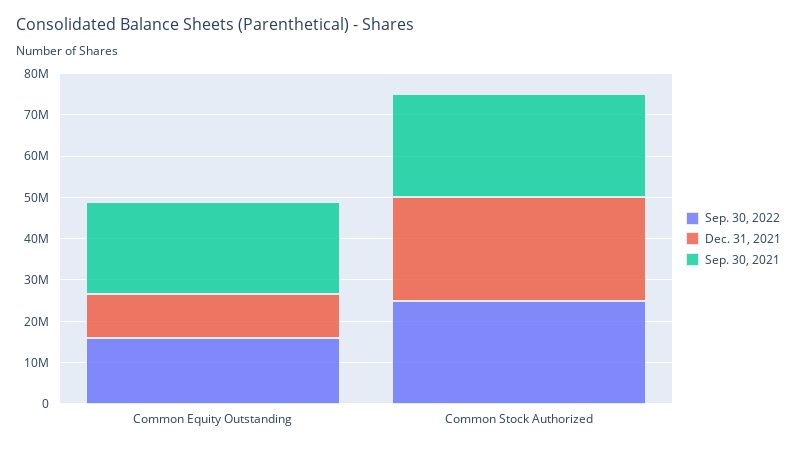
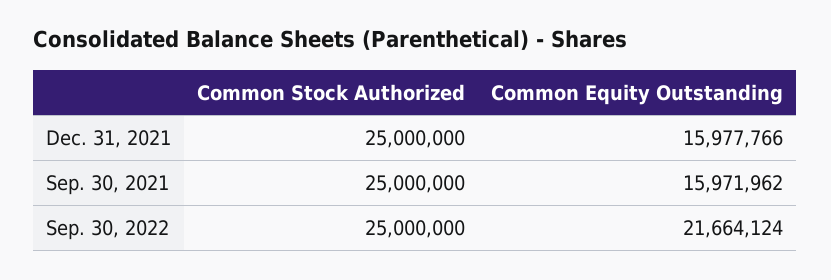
Sep. 30, 2022, Common Equity Outstanding: 16000000 -> 21664124
Dec. 31, 2021, Common Equity Outstanding: 10000000 -> 15977766
Sep. 30, 2021, Common Equity Outstanding: 22000000 -> 15971962

